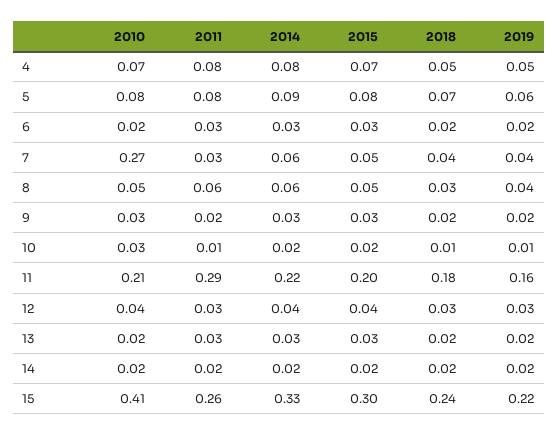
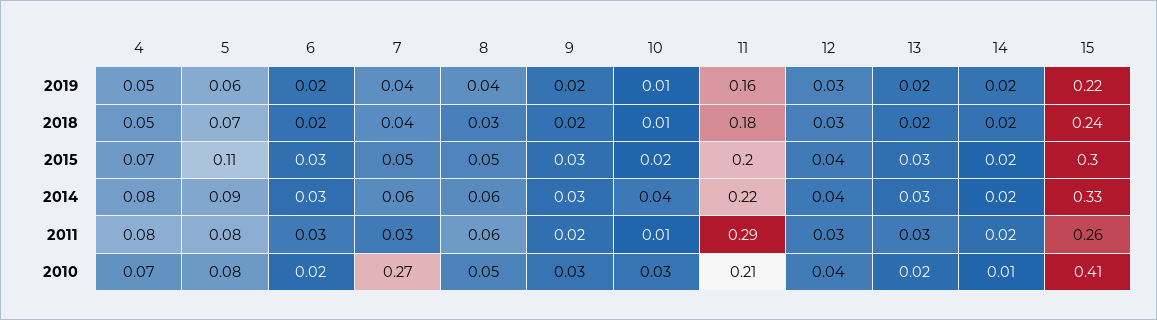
2015, 5: 0.08 -> 0.11
2014, 10: 0.02 -> 0.04
2010, 14: 0.02 -> 0.01

